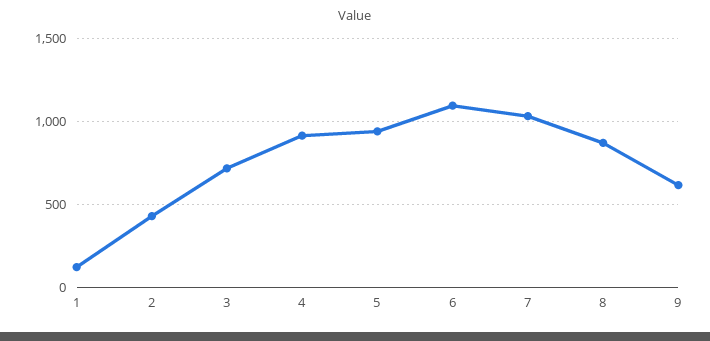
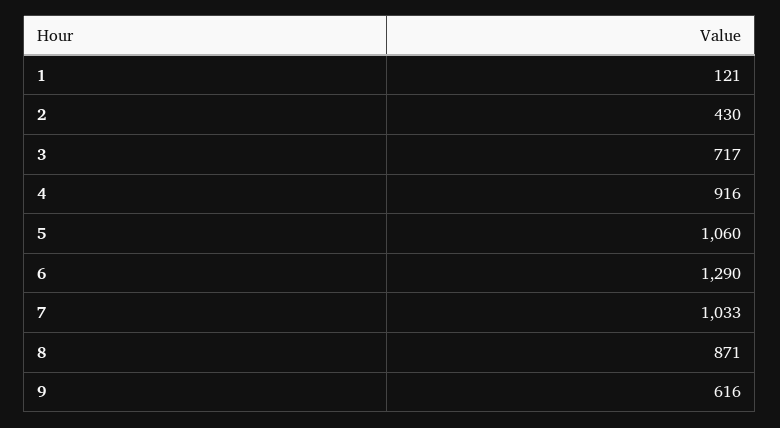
5: 950 -> 1060
6: 1100 -> 1290

